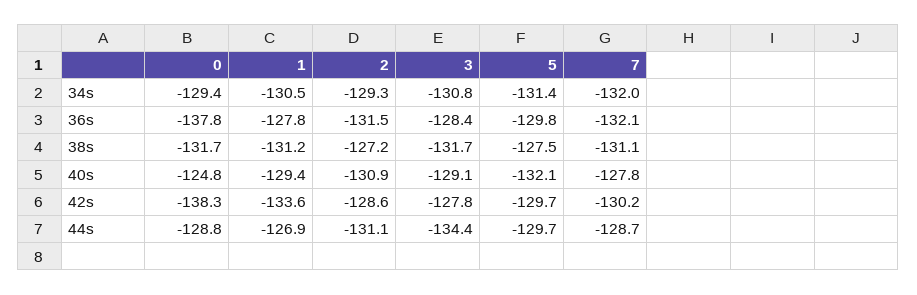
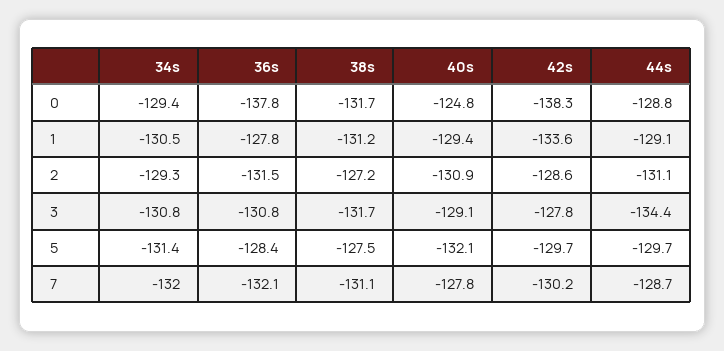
3, 36s: -128.4 -> -130.8
5, 36s: -129.8 -> -128.4
1, 44s: -126.9 -> -129.1

